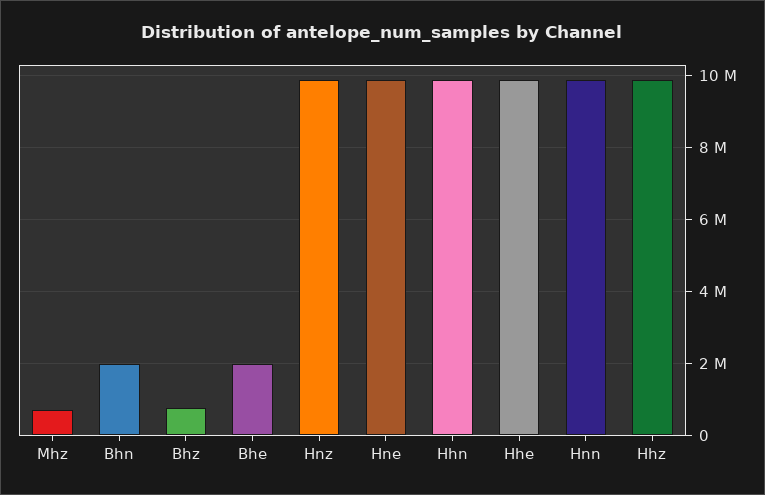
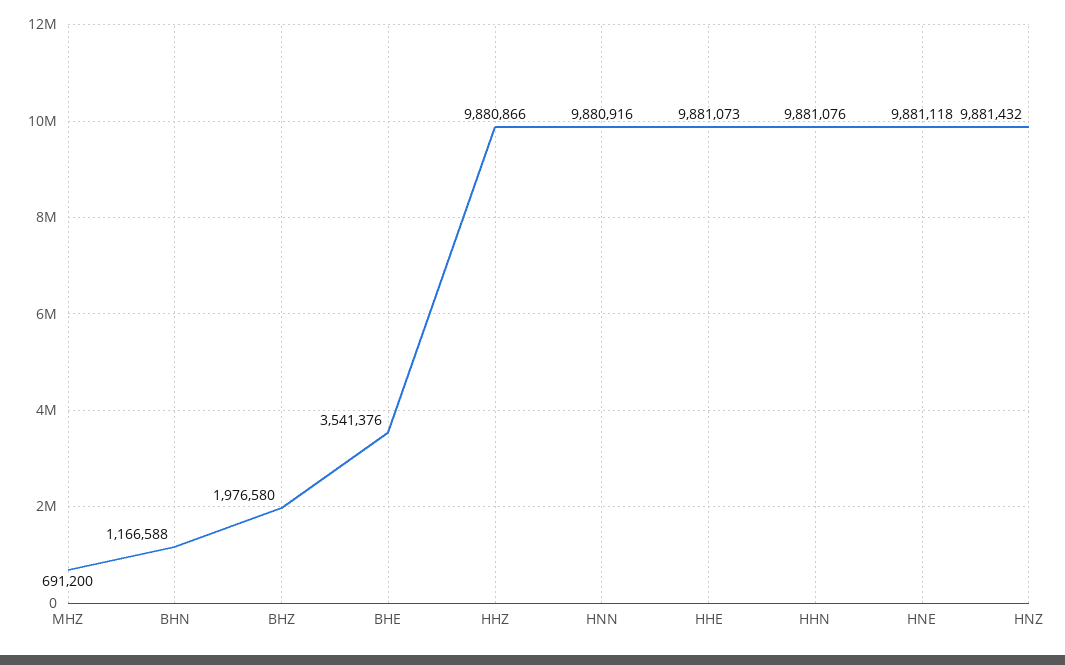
Bhn: 2000000 -> 1166588
Bhz: 800000 -> 1976580
Bhe: 2000000 -> 3541376

